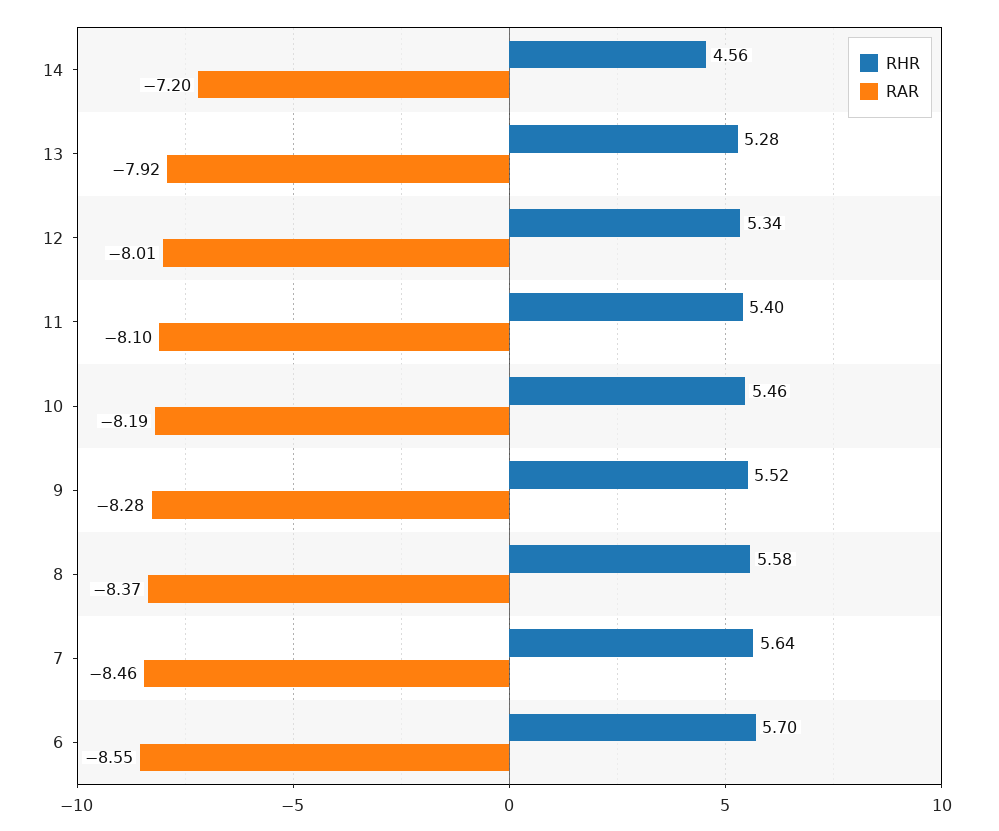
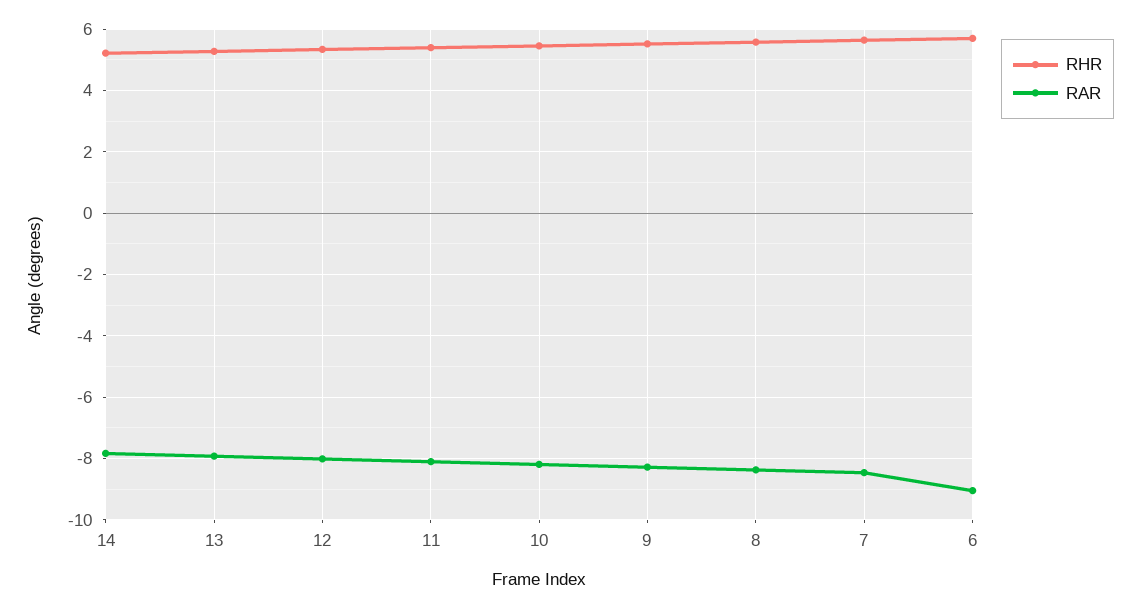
RHR, 14: 4.56 -> 5.2
RAR, 14: -7.2 -> -7.8
RAR, 6: -8.55 -> -9

